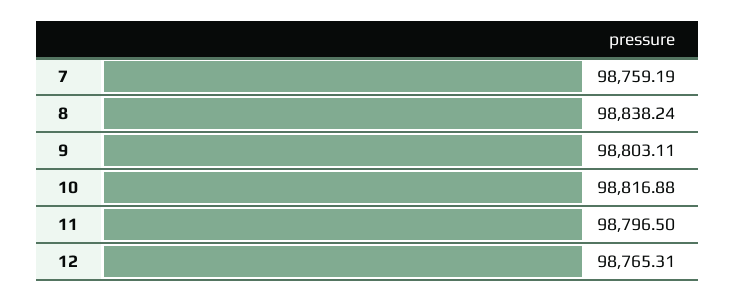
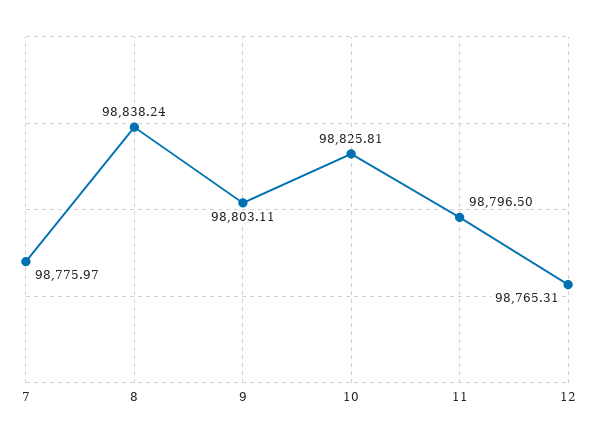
7: 98759.19 -> 98775.97
10: 98816.88 -> 98825.81

